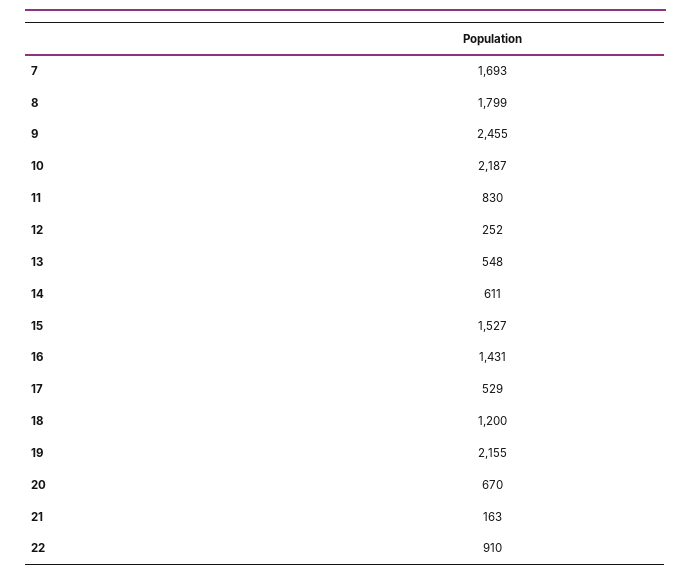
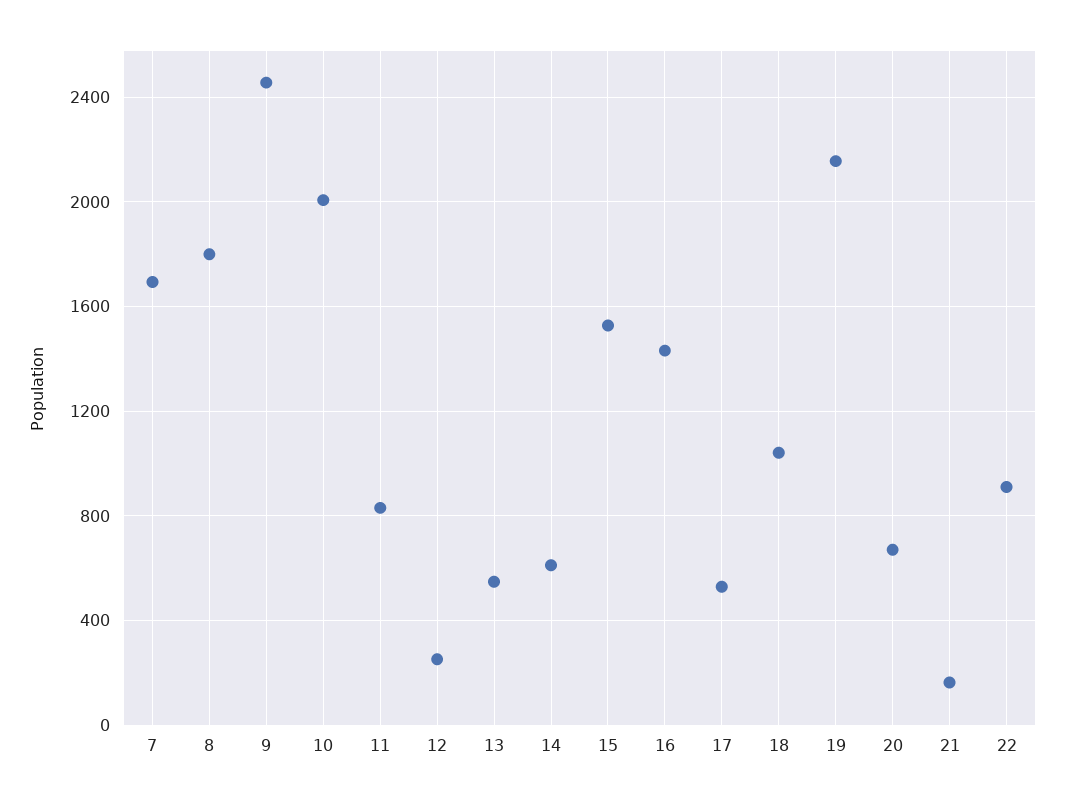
10: 2187 -> 2000
18: 1200 -> 1050

